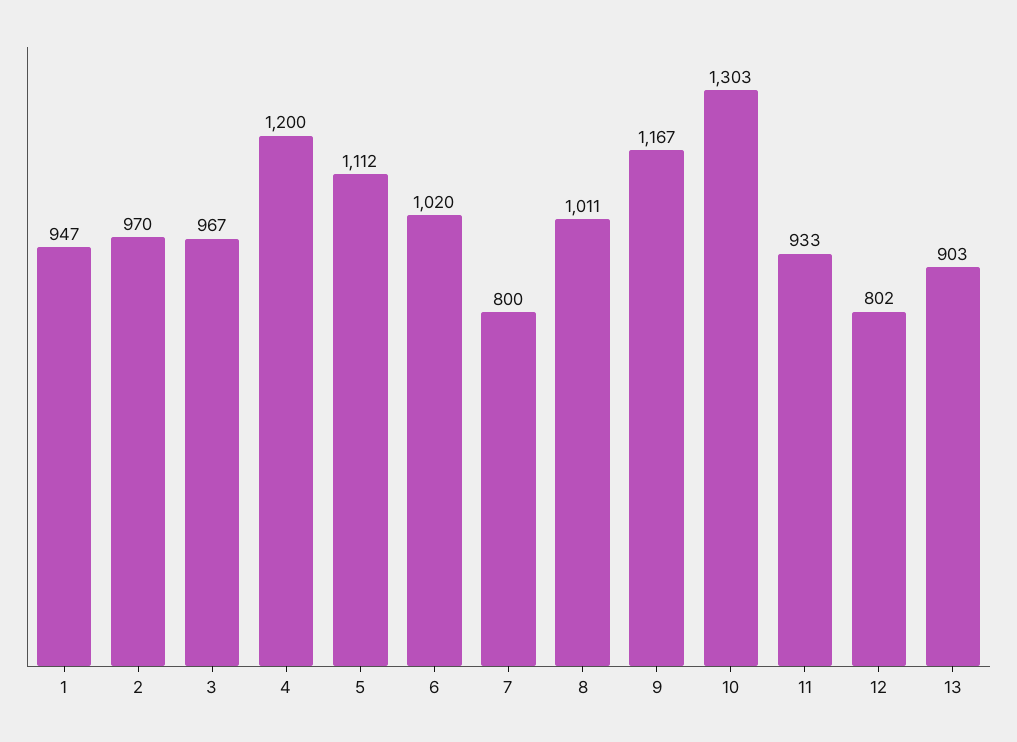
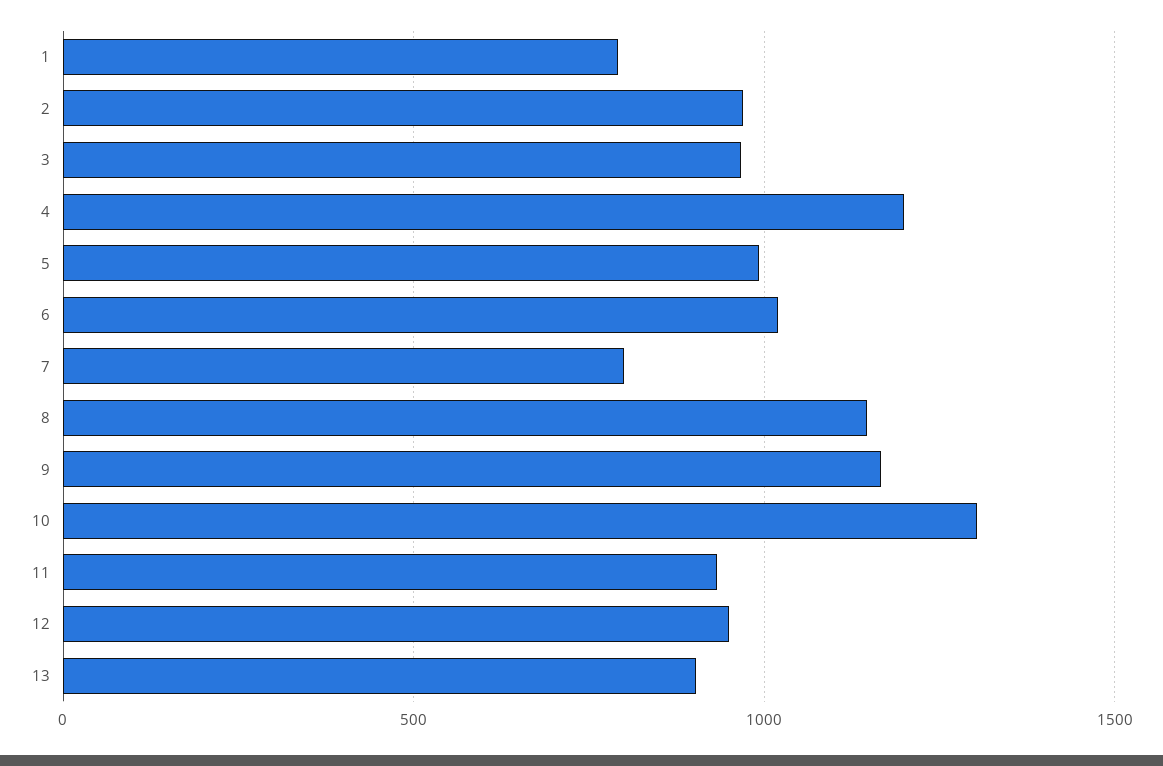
1: 947 -> 800
5: 1112 -> 1000
8: 1011 -> 1150
12: 802 -> 950

